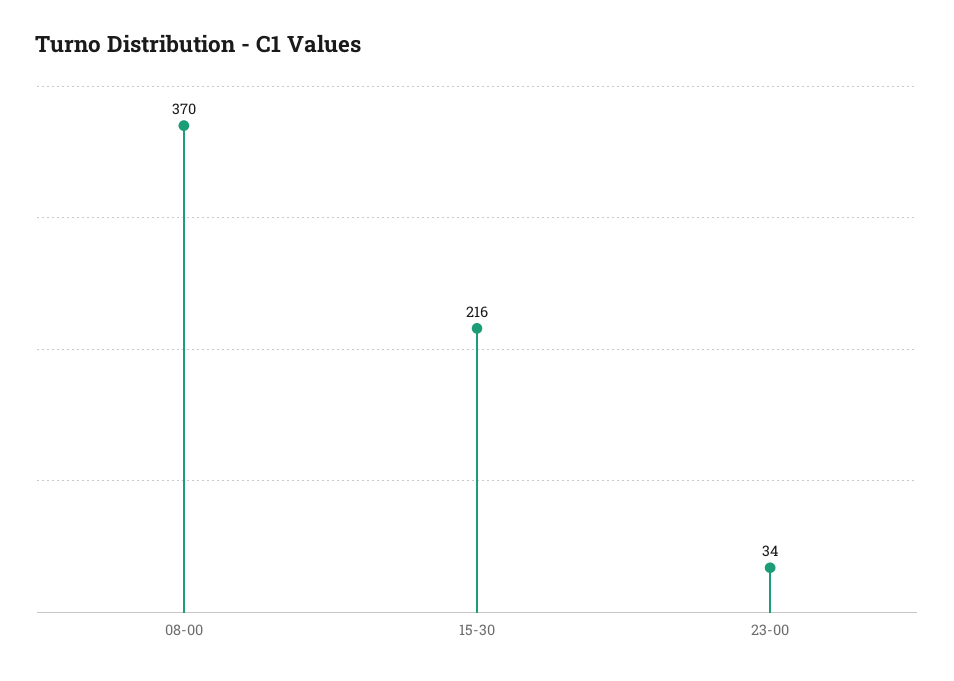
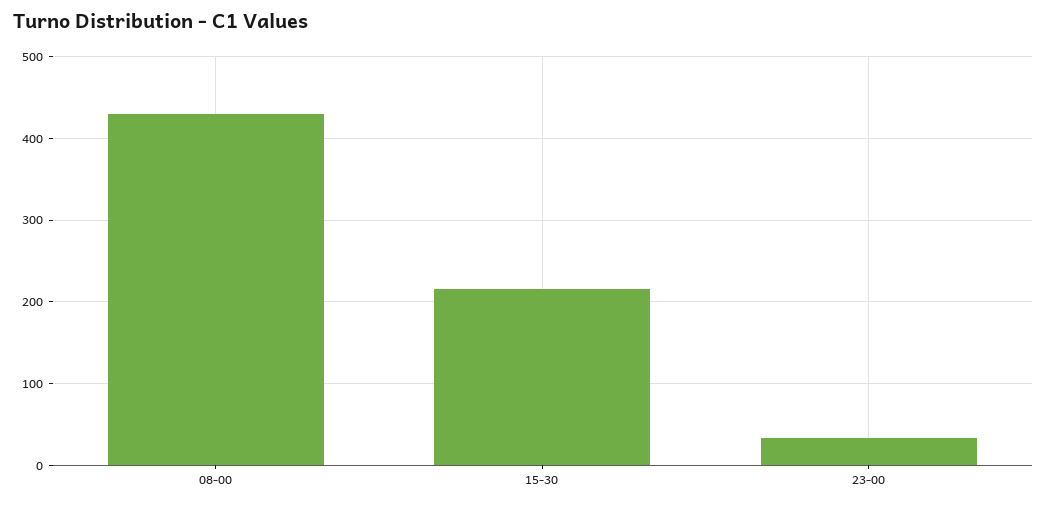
08-00: 370 -> 430

